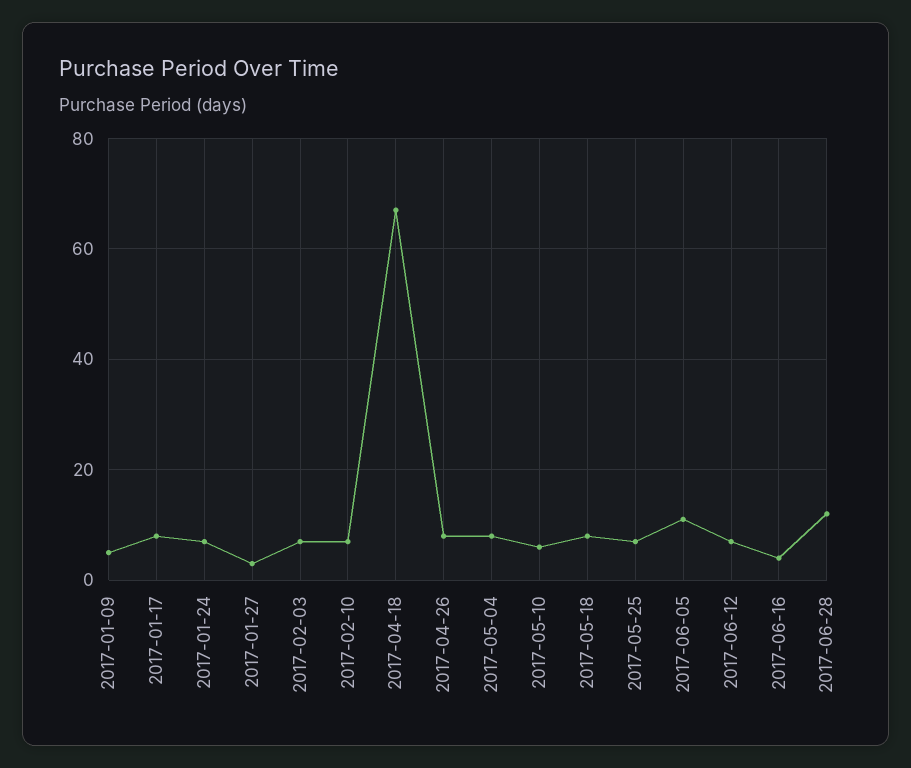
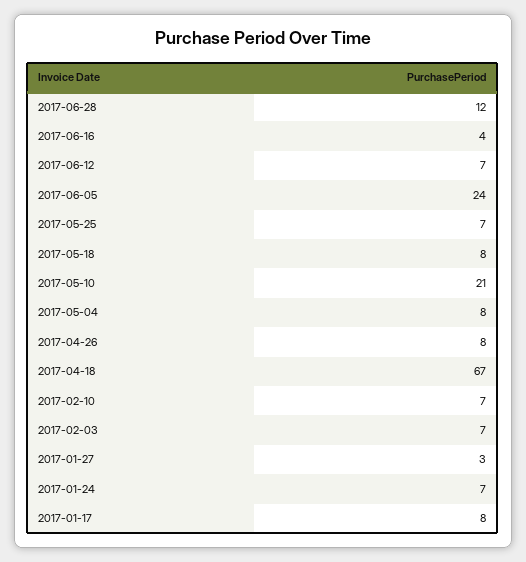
2017-01-09: 5 -> none
2017-05-10: 5 -> 21
2017-06-05: 10 -> 24

